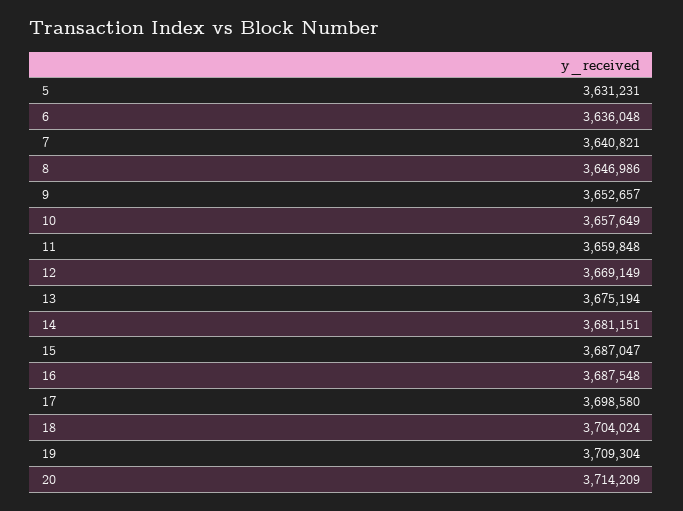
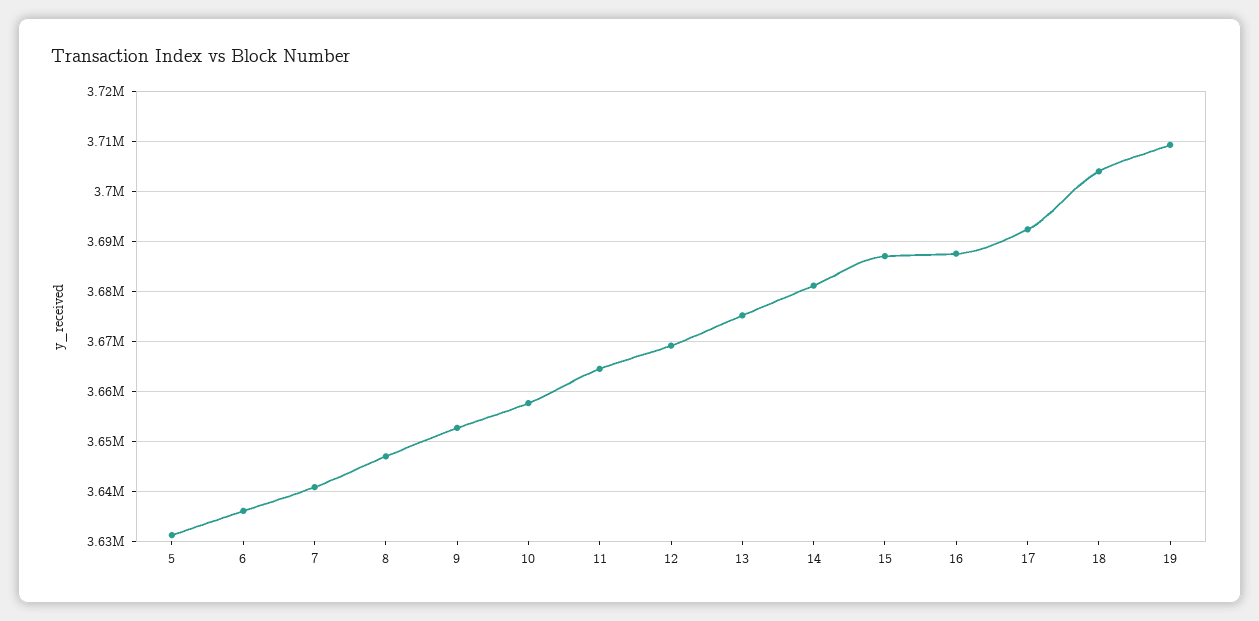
11: 3659848 -> 3664000
17: 3698580 -> 3692000
20: 3714209 -> none

